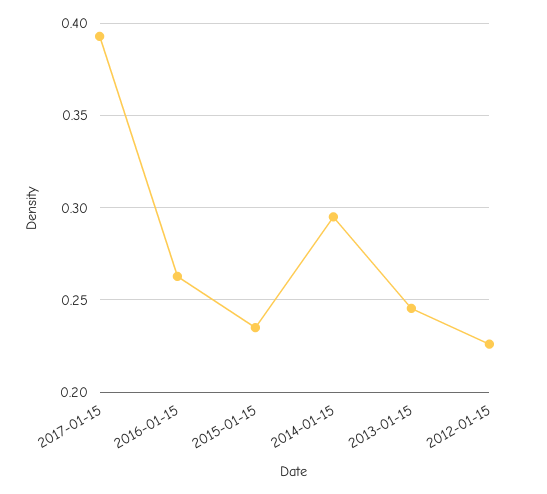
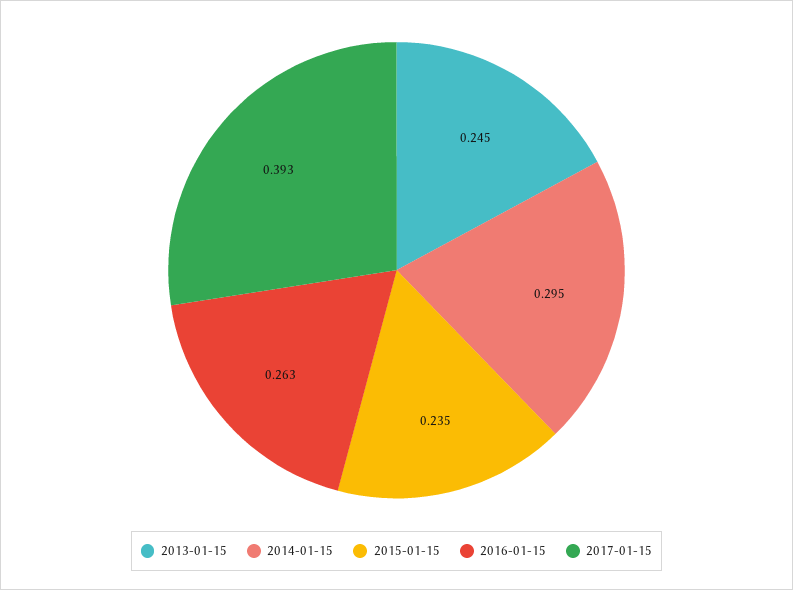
2012-01-15: 0.225 -> none

